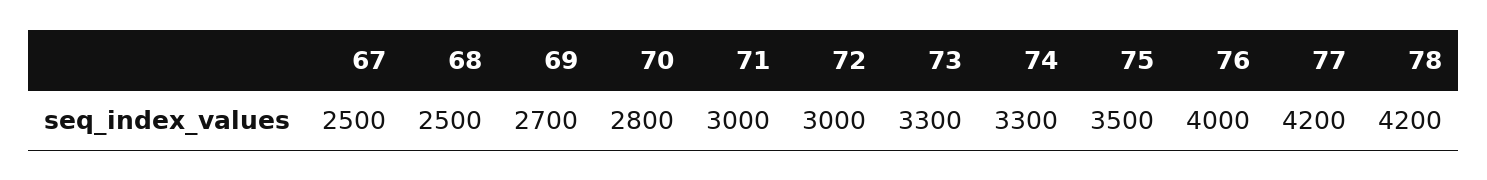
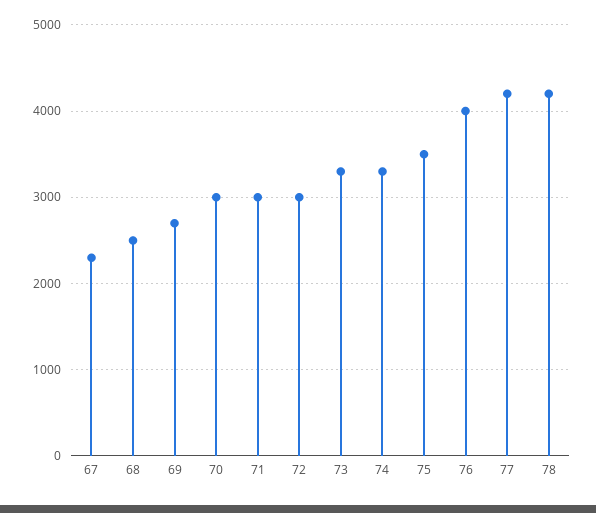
67: 2500 -> 2300
70: 2800 -> 3000

